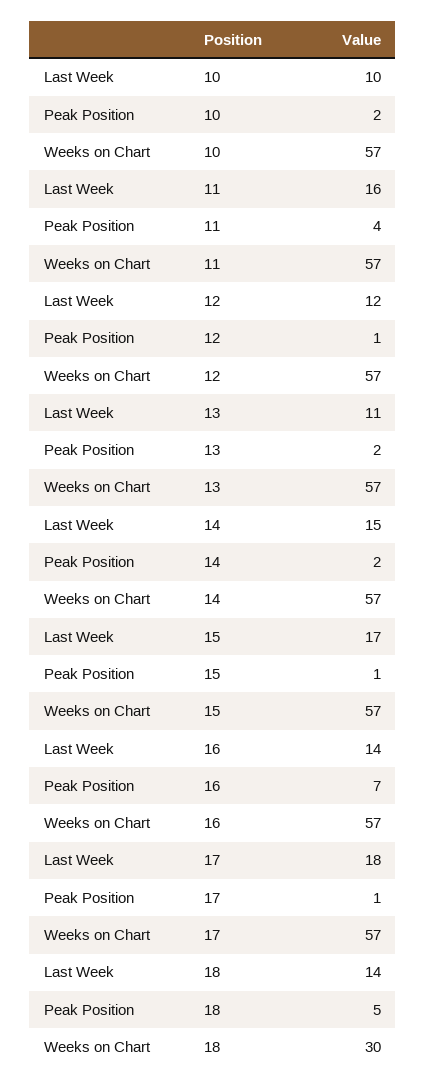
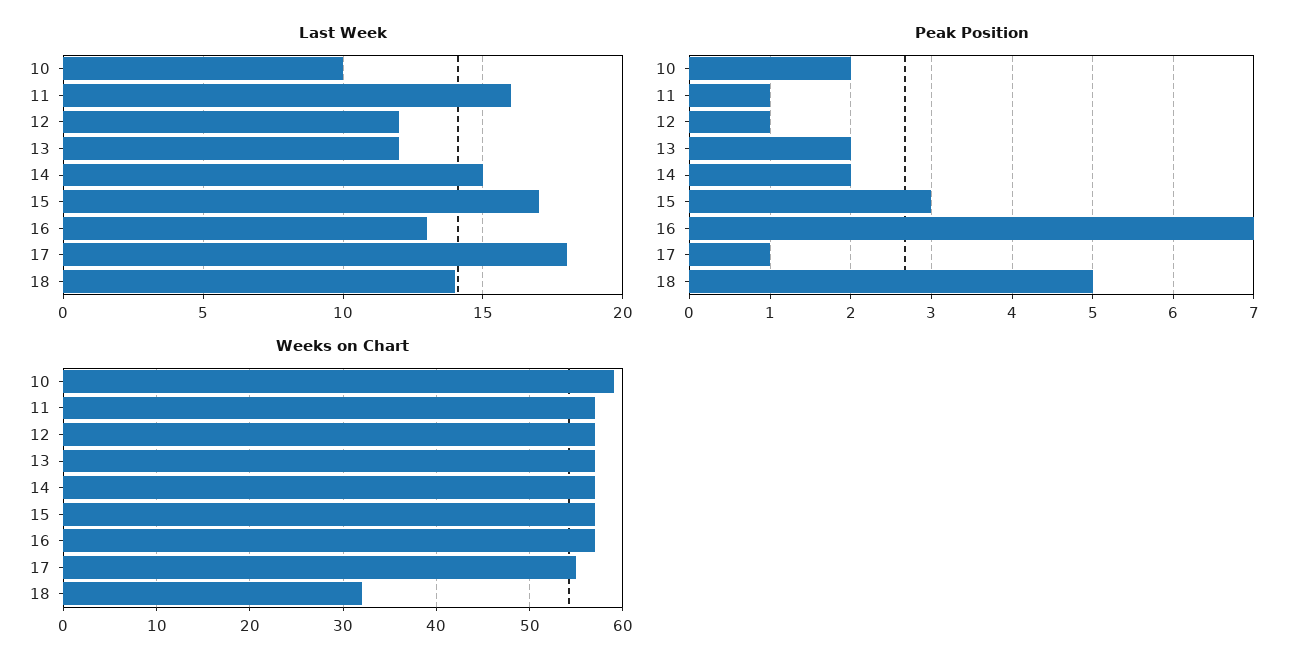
Weeks on Chart, 10: 57 -> 59
Peak Position, 11: 4 -> 1
Last Week, 13: 11 -> 12
Peak Position, 15: 1 -> 3
Last Week, 16: 14 -> 13
Weeks on Chart, 17: 57 -> 55
Weeks on Chart, 18: 30 -> 32

